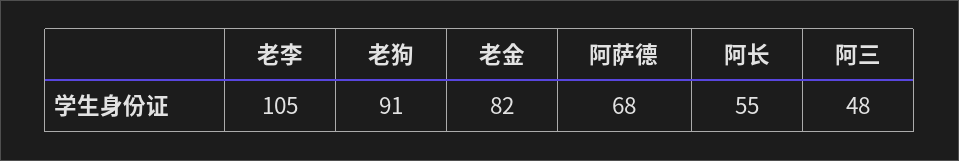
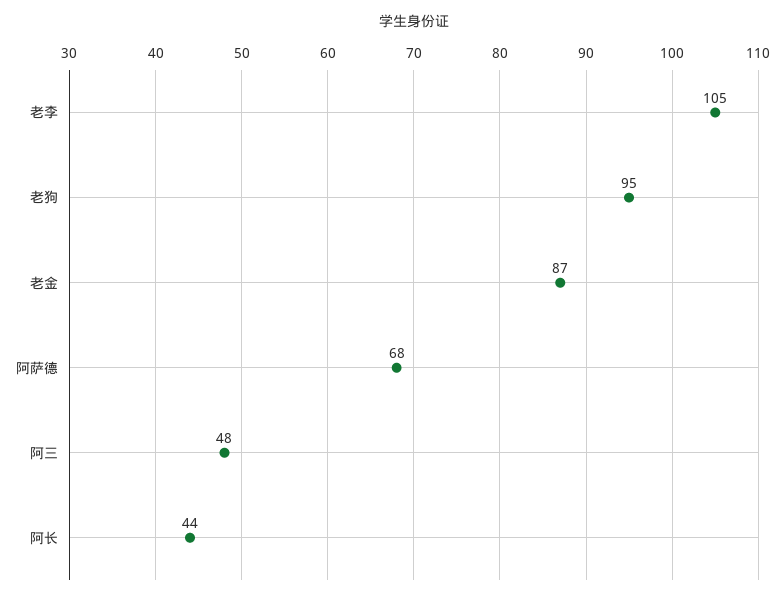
老狗: 91 -> 95
老金: 82 -> 87
阿长: 55 -> 44

